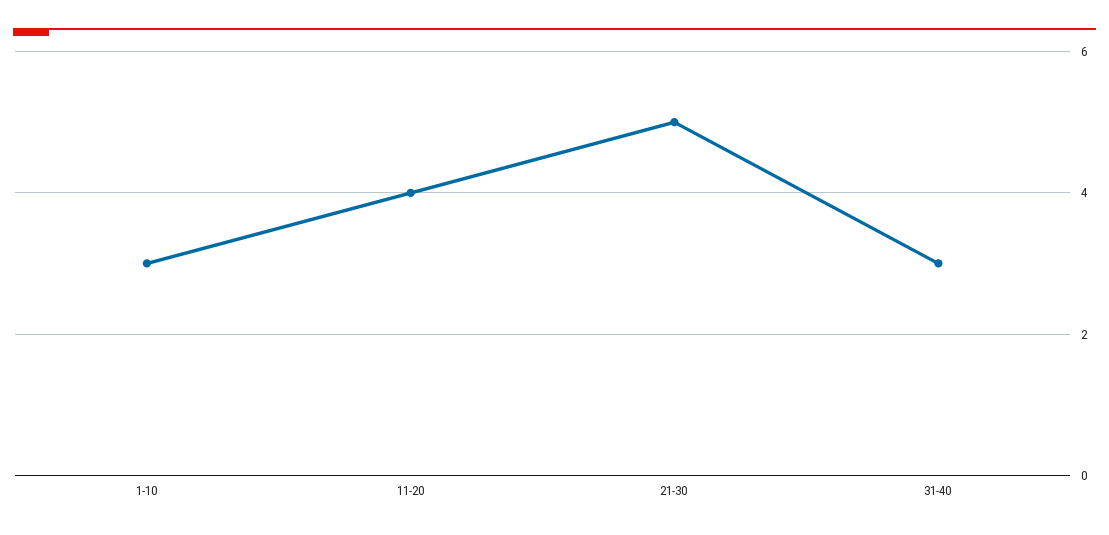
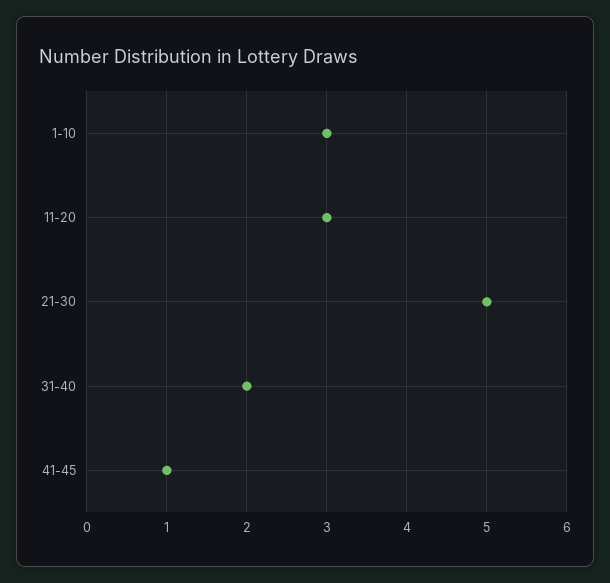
11-20: 4 -> 3
31-40: 3 -> 2
41-45: none -> 1

